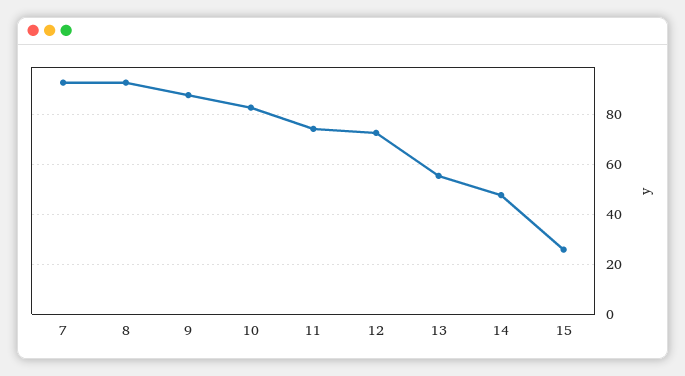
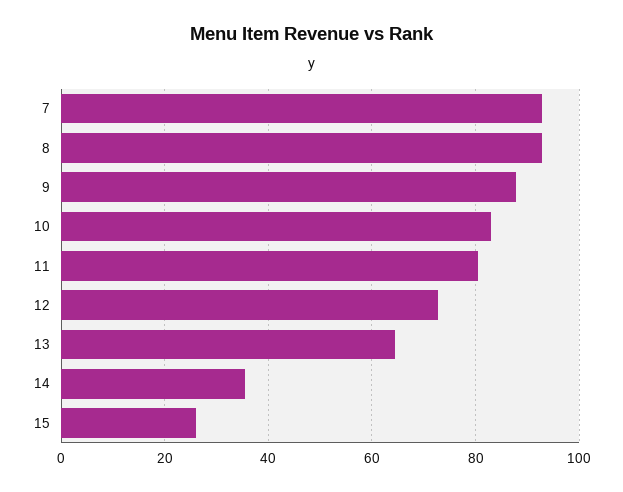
11: 75 -> 80
13: 55 -> 64
14: 47.5 -> 36

